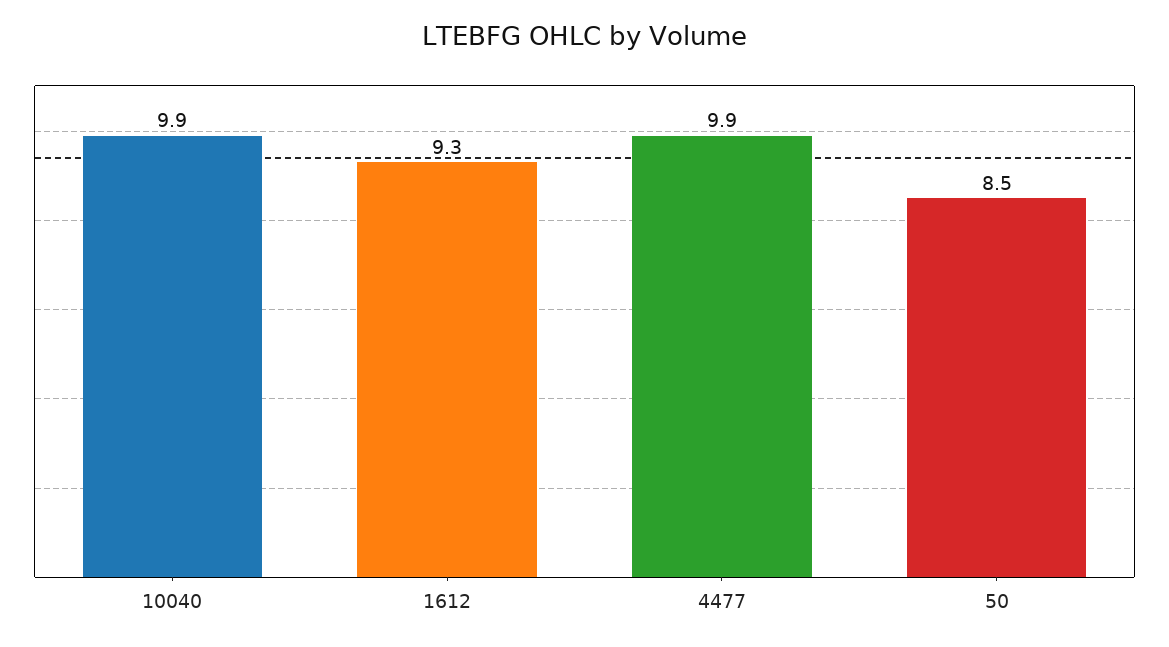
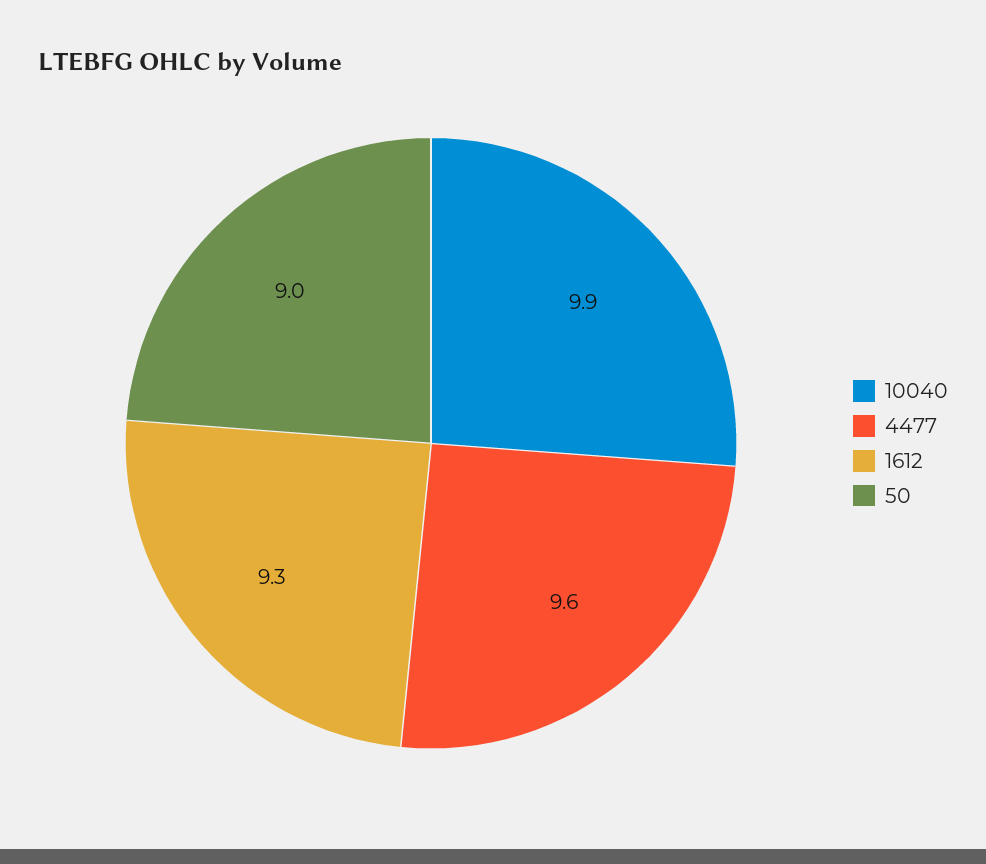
4477: 9.9 -> 9.6
50: 8.5 -> 9

